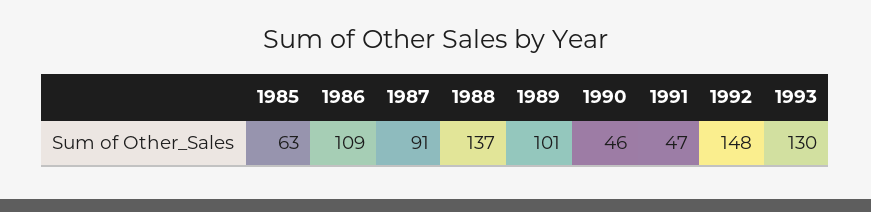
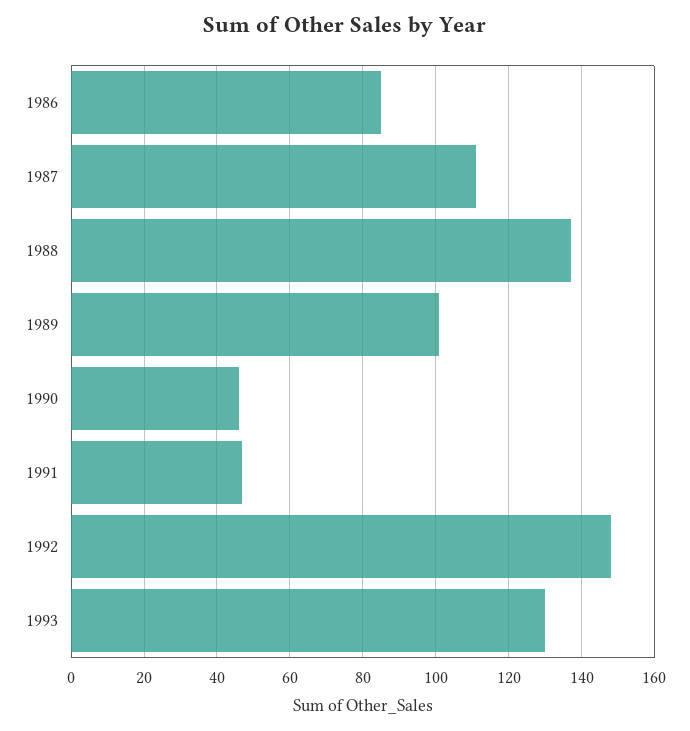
1985: 63 -> none
1986: 109 -> 85
1987: 91 -> 110

